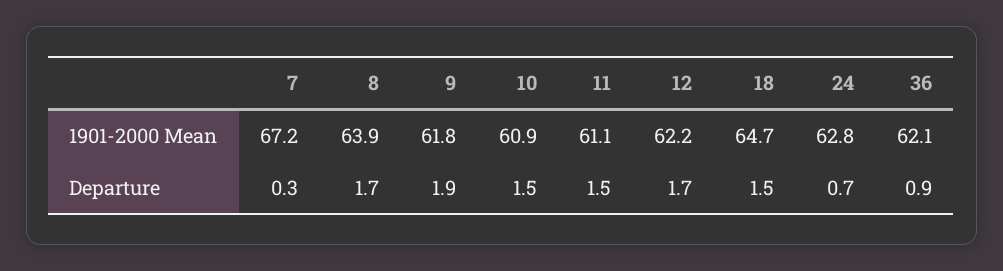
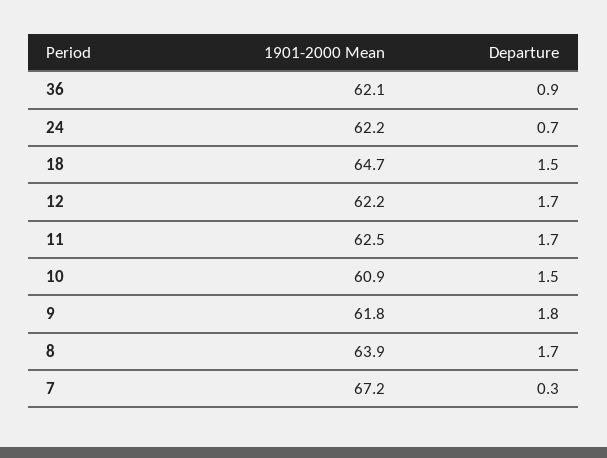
11, 1901-2000 Mean: 61.1 -> 62.5
24, 1901-2000 Mean: 62.8 -> 62.2
9, Departure: 1.9 -> 1.8
11, Departure: 1.5 -> 1.7

